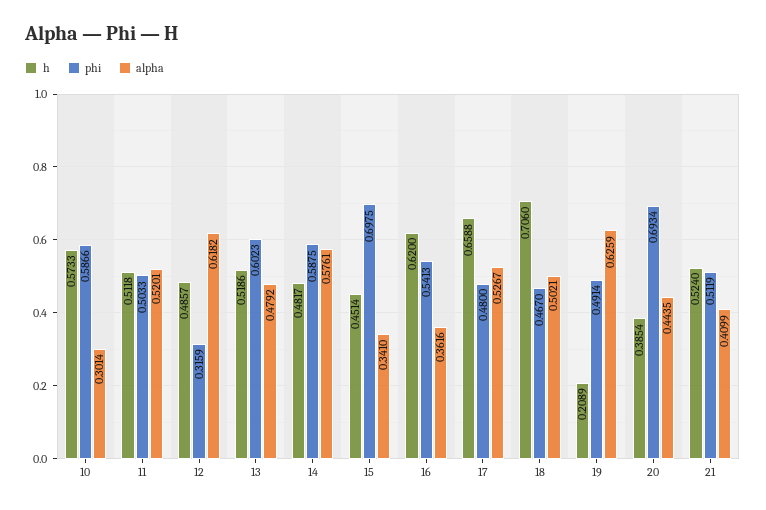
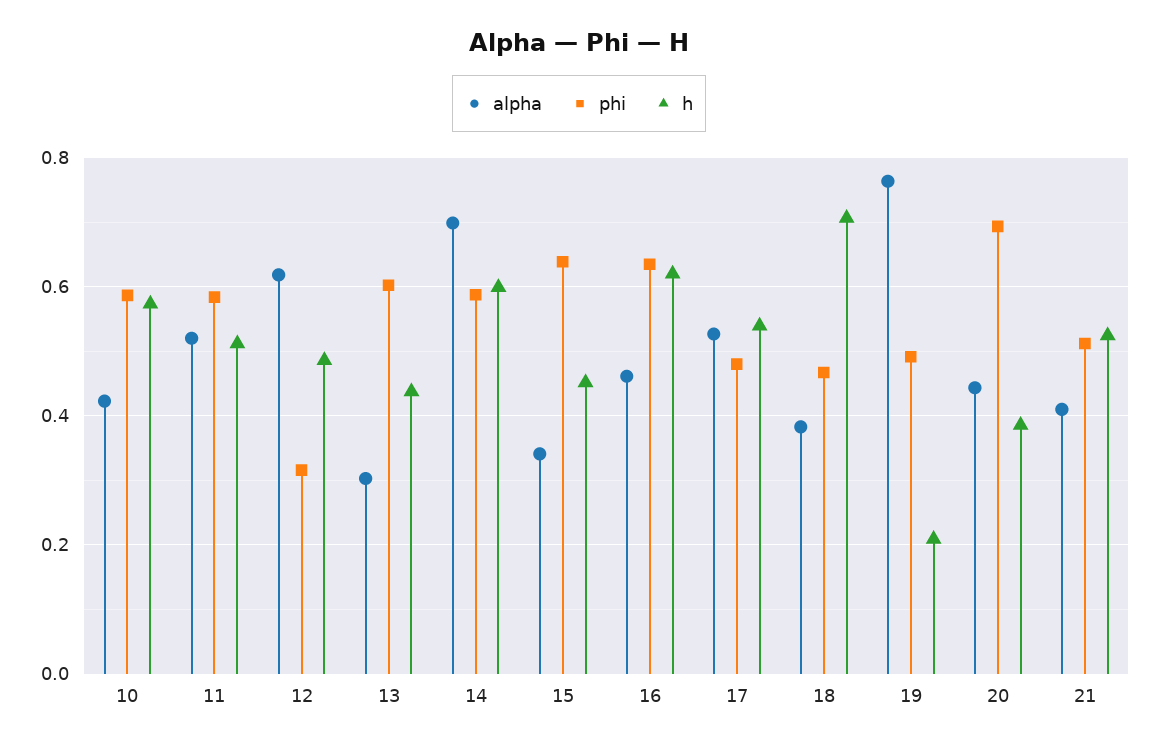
alpha, 10: 0.3014 -> 0.42
phi, 11: 0.5033 -> 0.58
h, 13: 0.5186 -> 0.44
alpha, 13: 0.4792 -> 0.3
h, 14: 0.4817 -> 0.6
alpha, 14: 0.5761 -> 0.7
phi, 15: 0.6975 -> 0.64
phi, 16: 0.5413 -> 0.64
alpha, 16: 0.3616 -> 0.46
h, 17: 0.6588 -> 0.54
alpha, 18: 0.5021 -> 0.38
alpha, 19: 0.6259 -> 0.76

